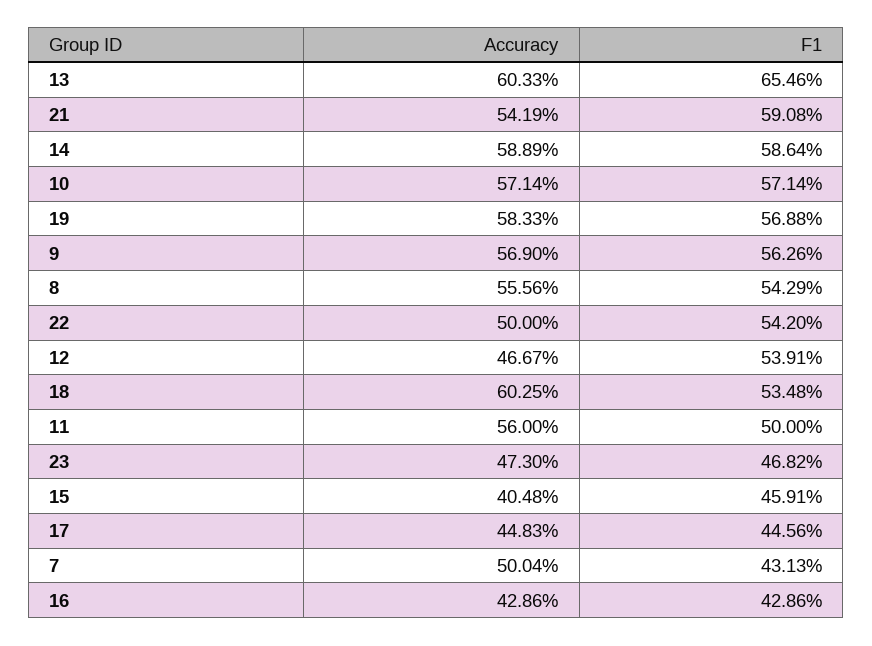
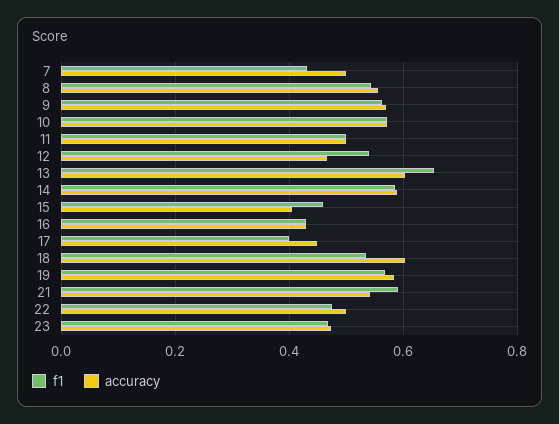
F1, 22: 0.542 -> 0.48
Accuracy, 11: 0.56 -> 0.5
F1, 17: 0.4456 -> 0.4

